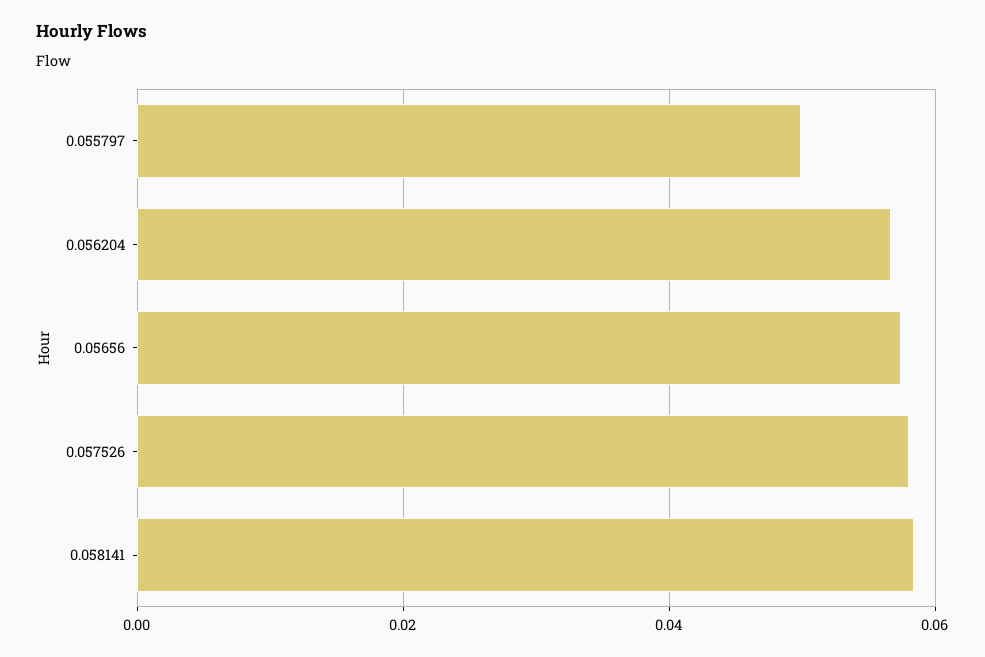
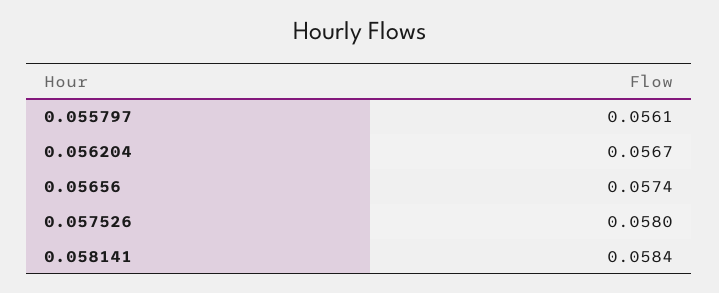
0.055797: 0.05 -> 0.0561

